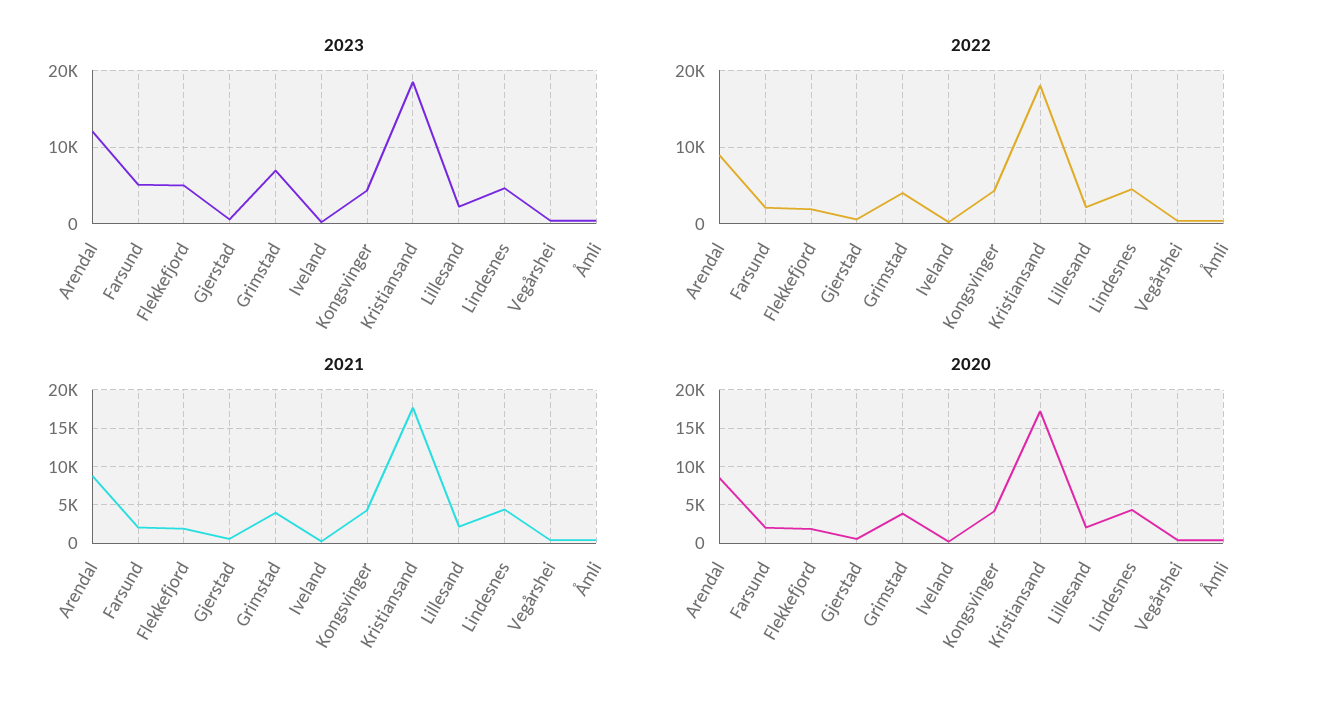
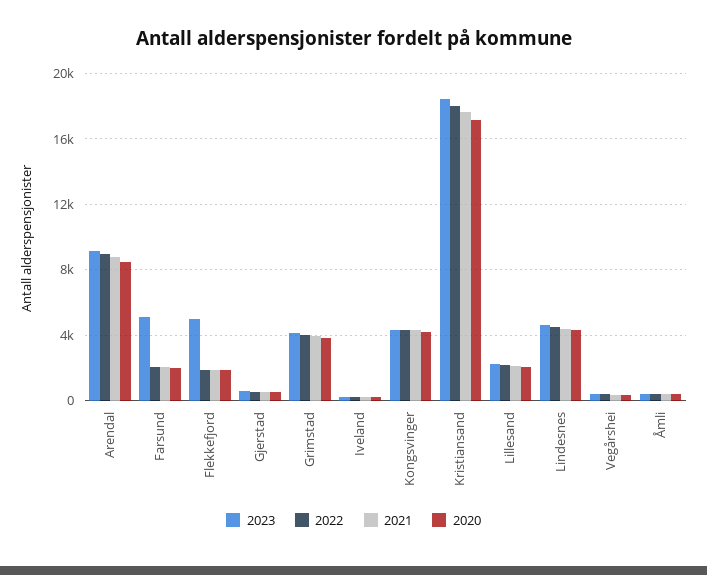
2023, Arendal: 12000 -> 9000
2023, Grimstad: 7000 -> 4000

